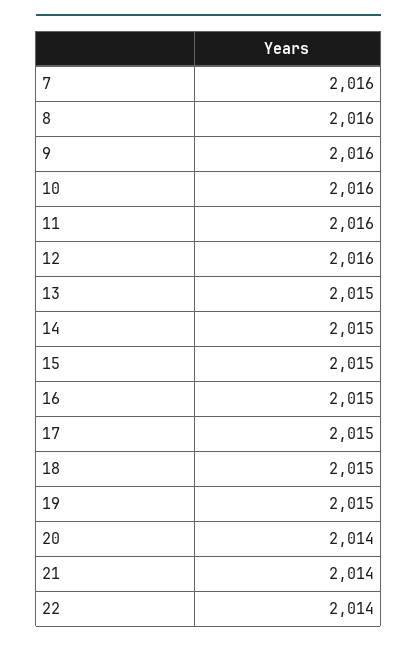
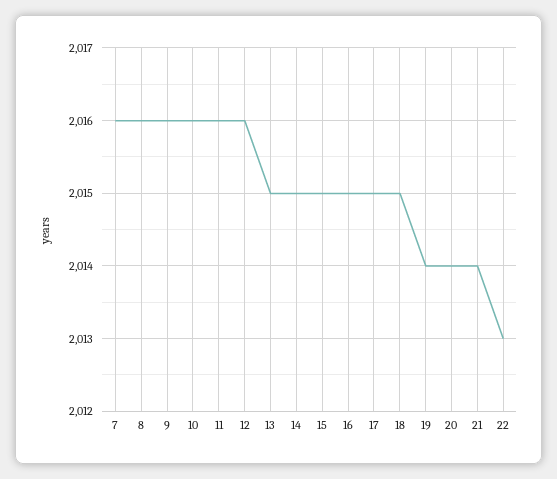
19: 2015 -> 2014
22: 2014 -> 2013

